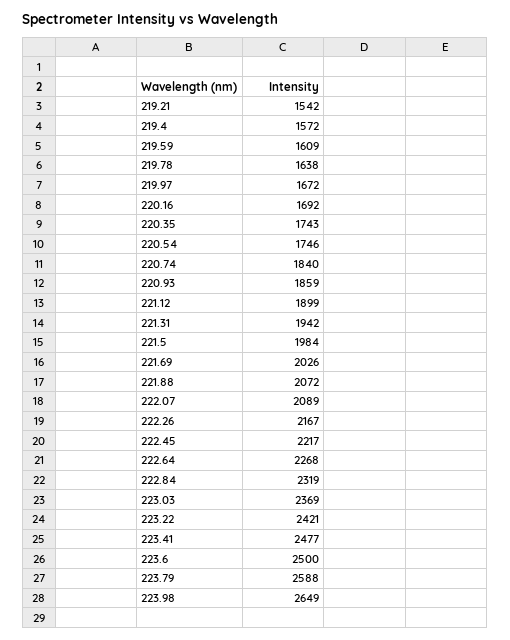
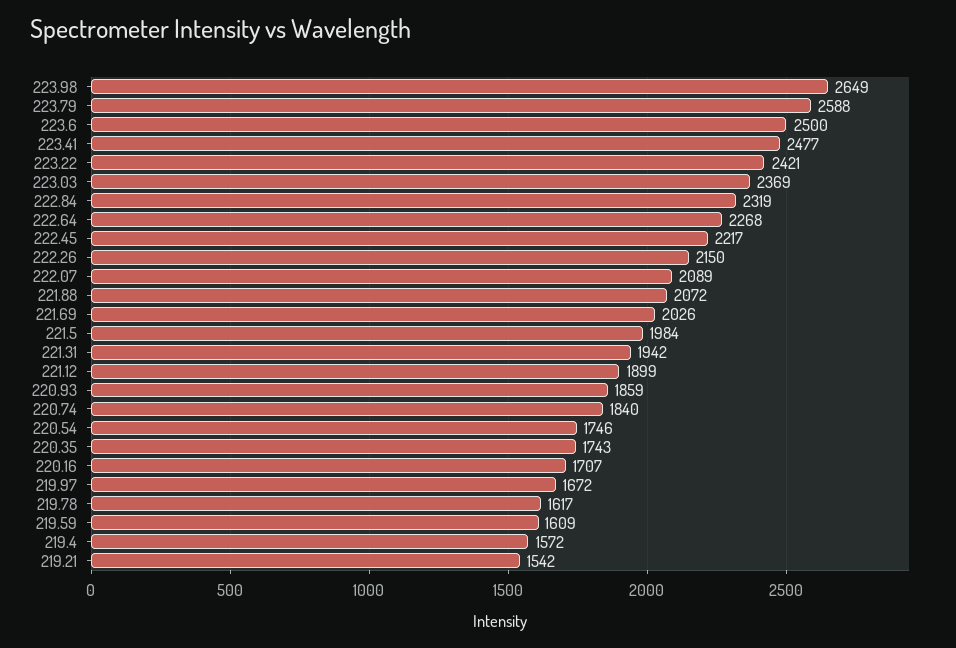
219.78: 1638 -> 1617
220.16: 1692 -> 1707
222.26: 2167 -> 2150

